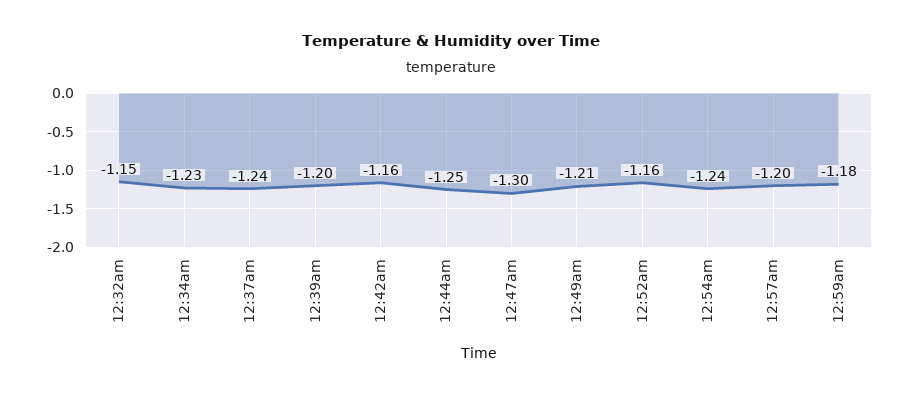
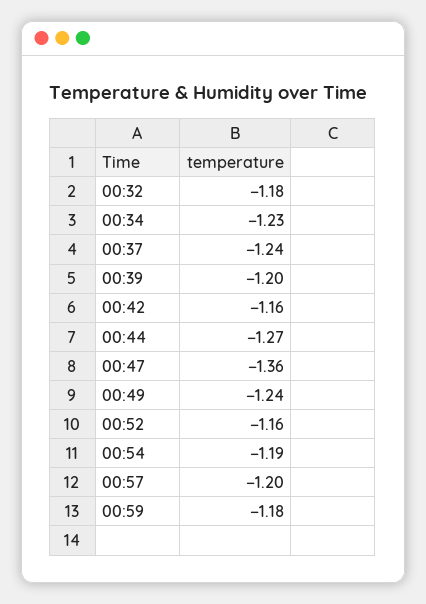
12:32am: -1.15 -> -1.18
12:44am: -1.25 -> -1.27
12:47am: -1.3 -> -1.36
12:49am: -1.21 -> -1.24
12:54am: -1.24 -> -1.19

